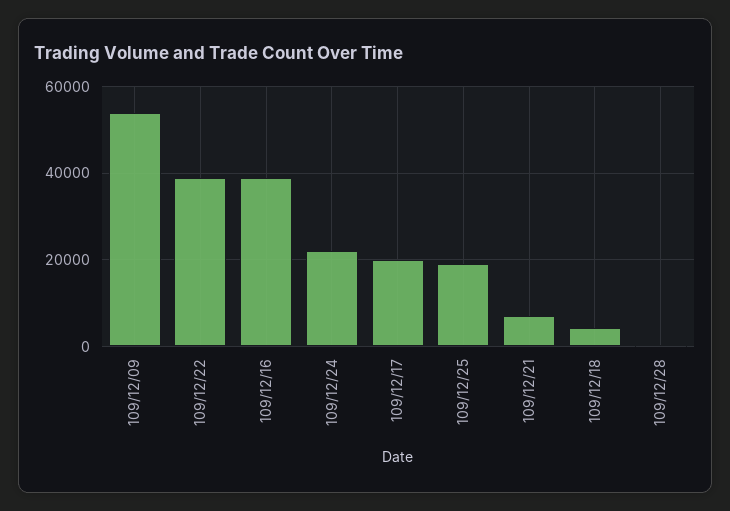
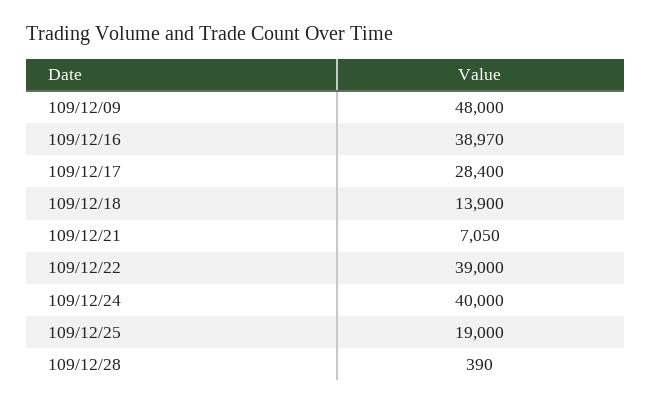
109/12/09: 54000 -> 48000
109/12/24: 22000 -> 40000
109/12/17: 20000 -> 28400
109/12/18: 4000 -> 13900

